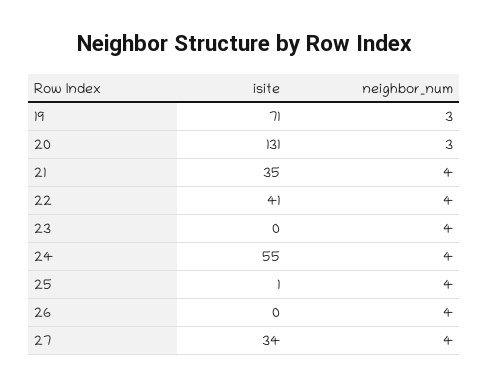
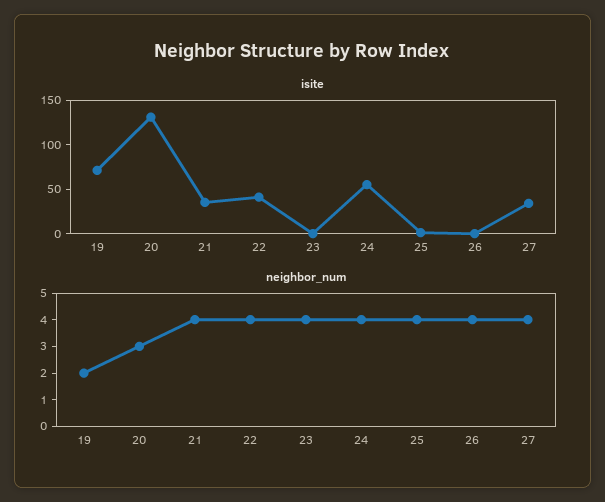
neighbor_num, 19: 3 -> 2

